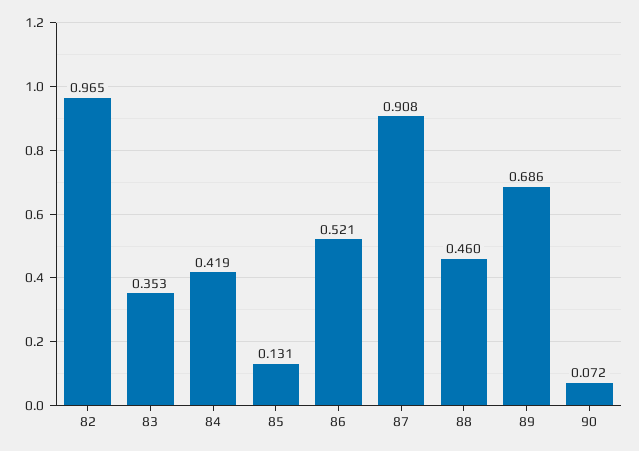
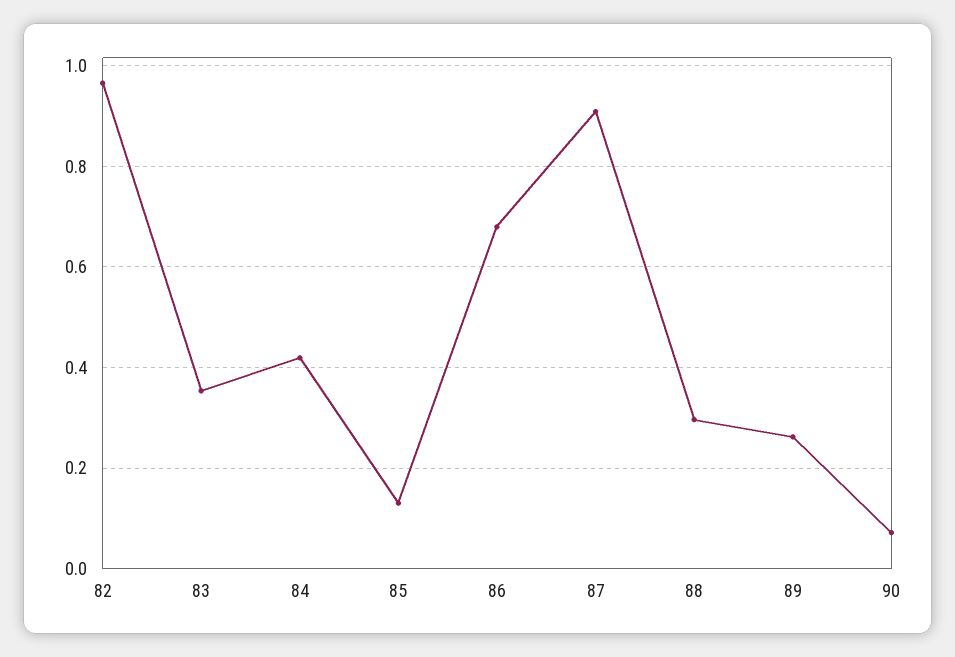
86: 0.521 -> 0.68
88: 0.46 -> 0.3
89: 0.686 -> 0.26

